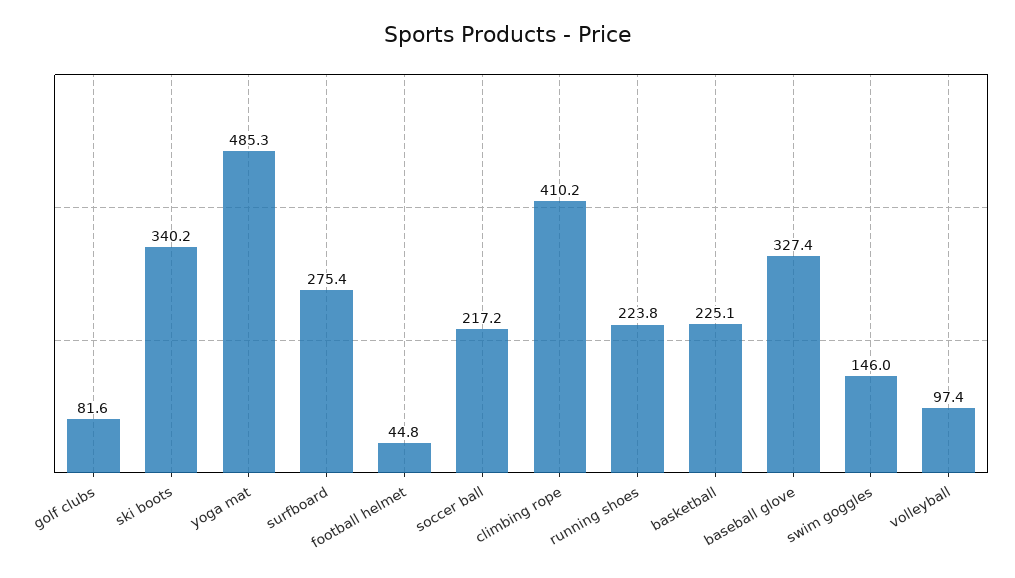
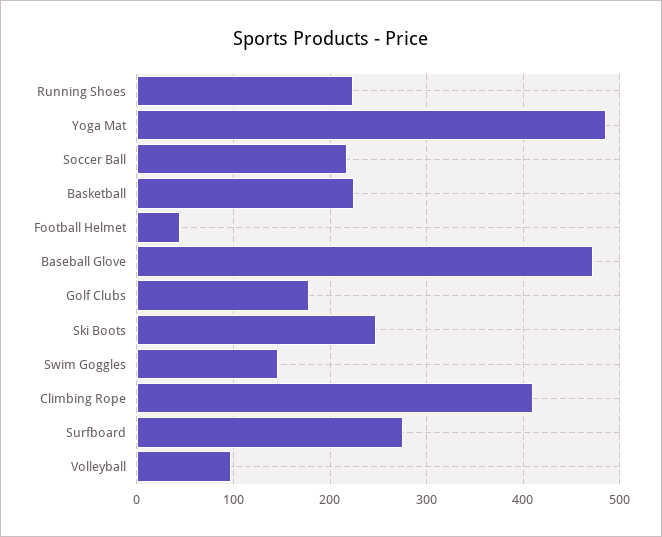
golf clubs: 81.6 -> 180
ski boots: 340.2 -> 250
baseball glove: 327.4 -> 470

